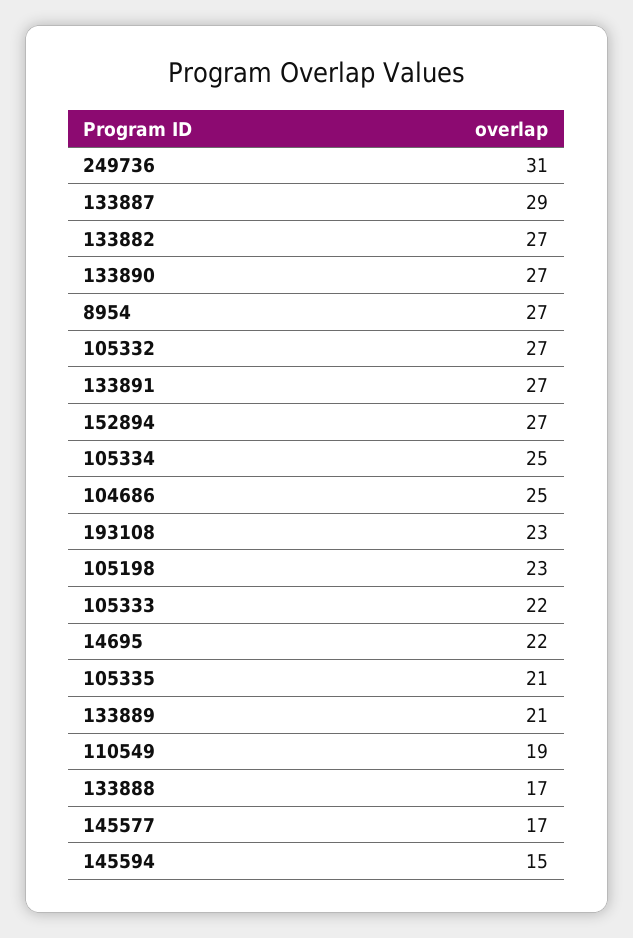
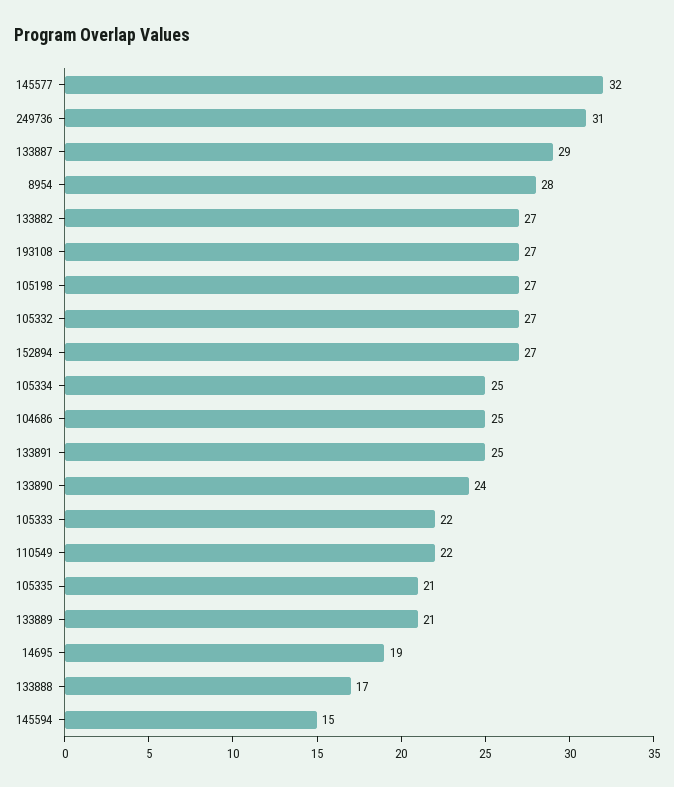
133890: 27 -> 24
8954: 27 -> 28
133891: 27 -> 25
193108: 23 -> 27
105198: 23 -> 27
14695: 22 -> 19
110549: 19 -> 22
145577: 17 -> 32

